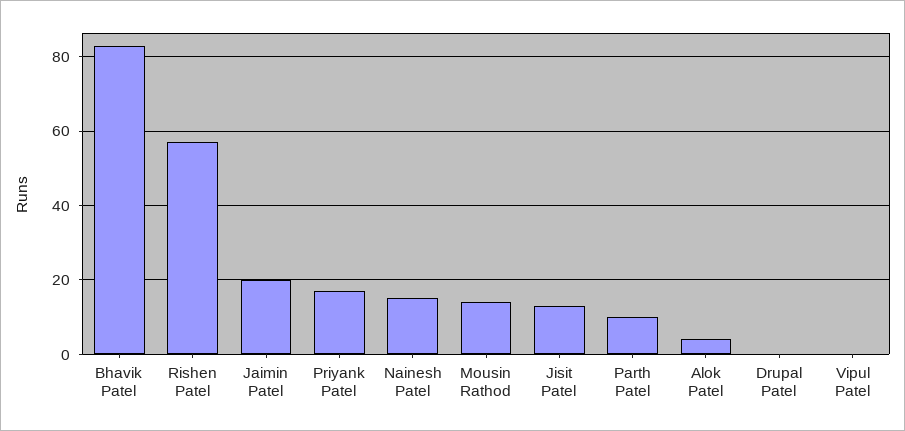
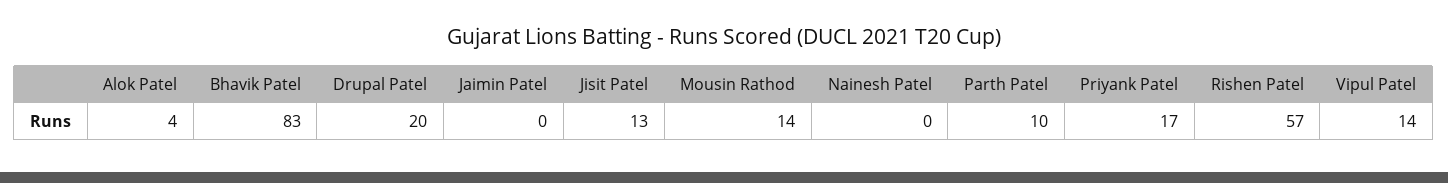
Jaimin Patel: 20 -> 0
Nainesh Patel: 15 -> 0
Drupal Patel: 0 -> 20
Vipul Patel: 0 -> 14

